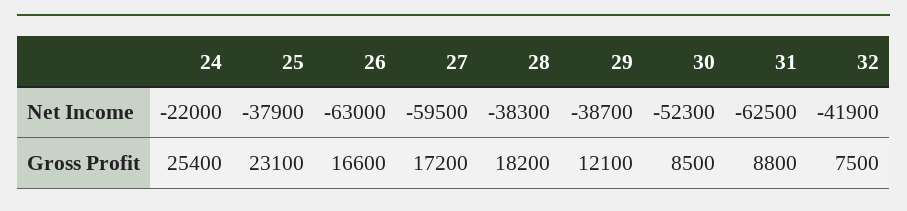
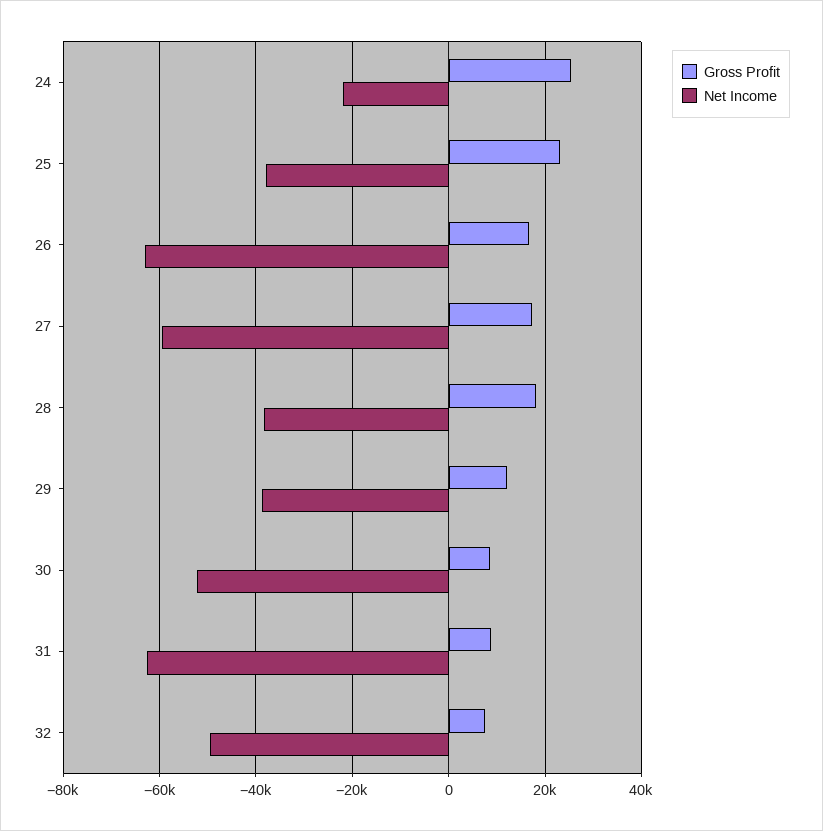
Net Income, 32: -41900 -> -50000

